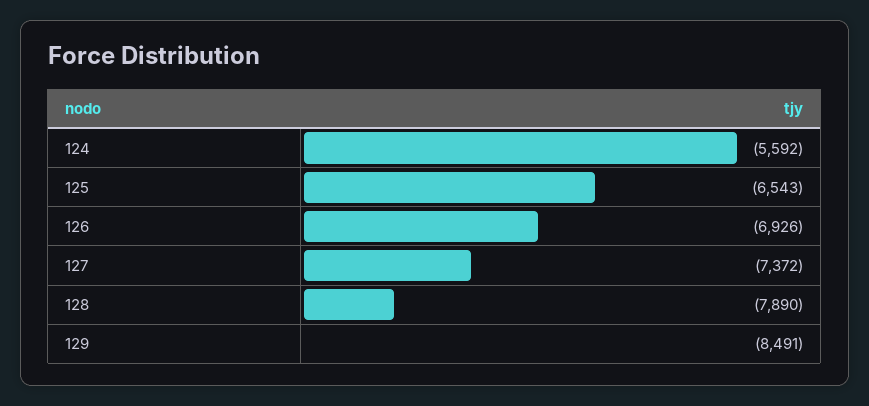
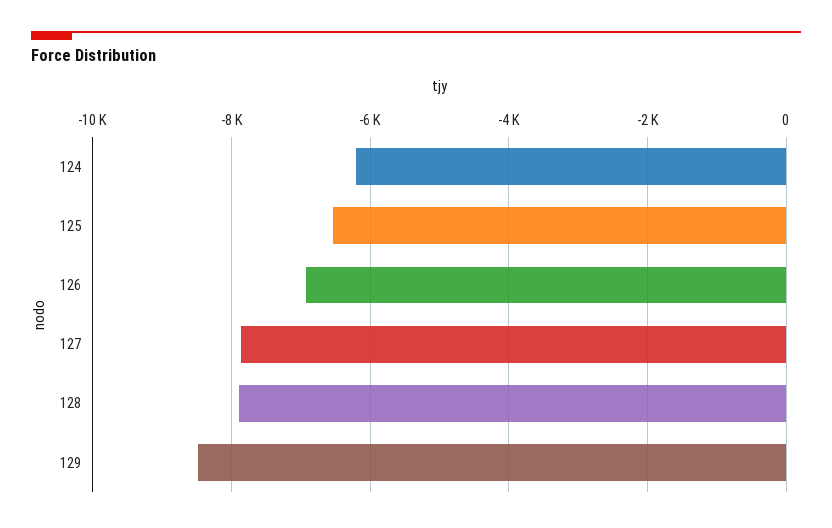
124: -5592 -> -6200
127: -7372 -> -7800

